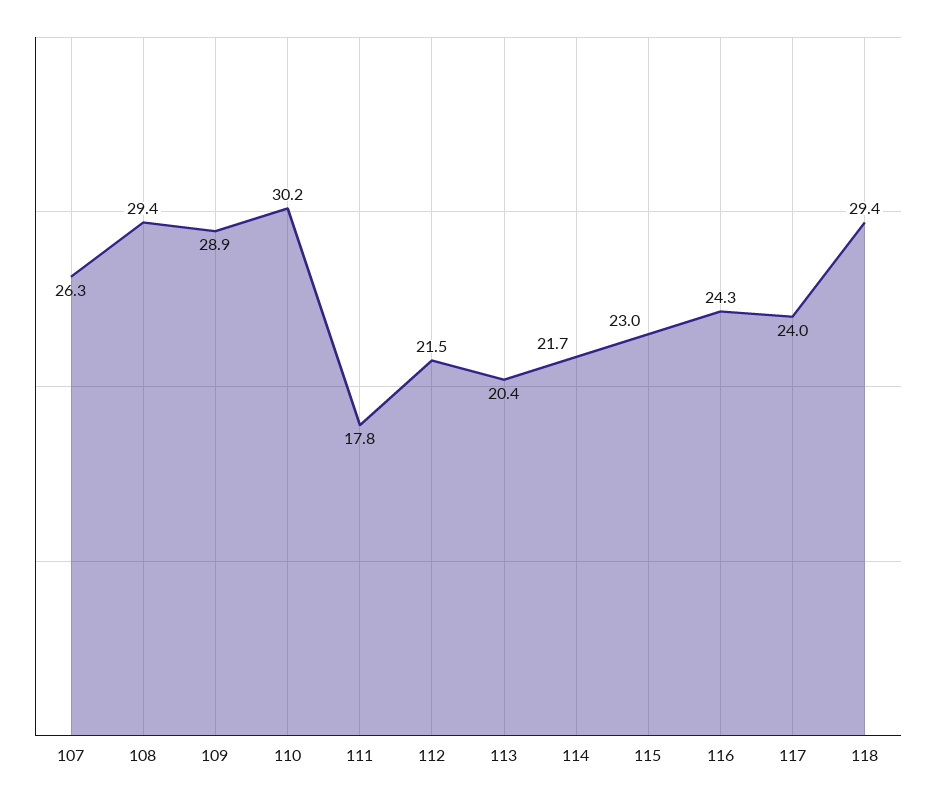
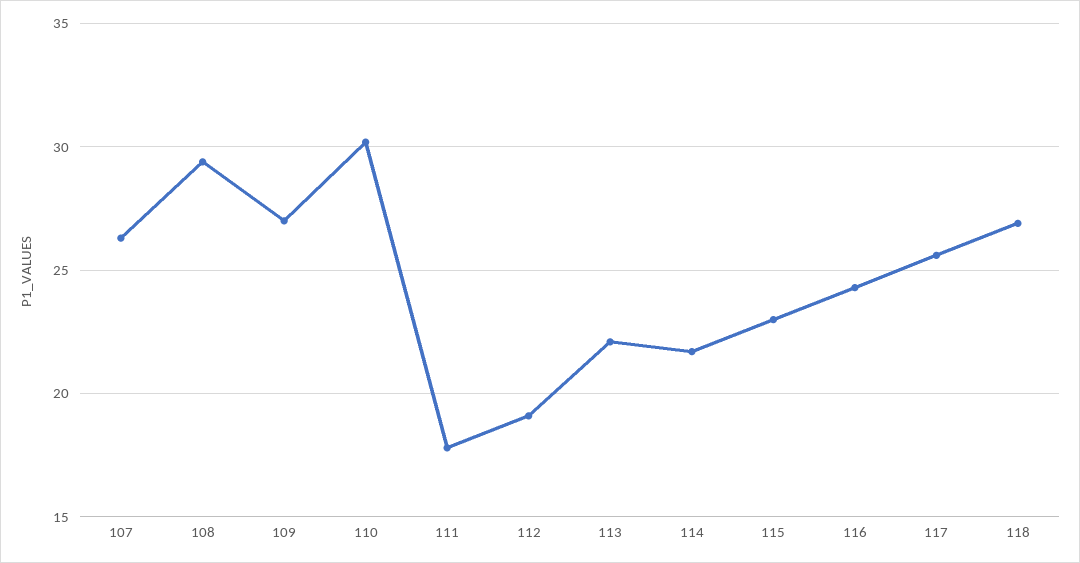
109: 28.9 -> 27
112: 21.5 -> 19
113: 20.4 -> 22
117: 24 -> 25.5
118: 29.4 -> 27

